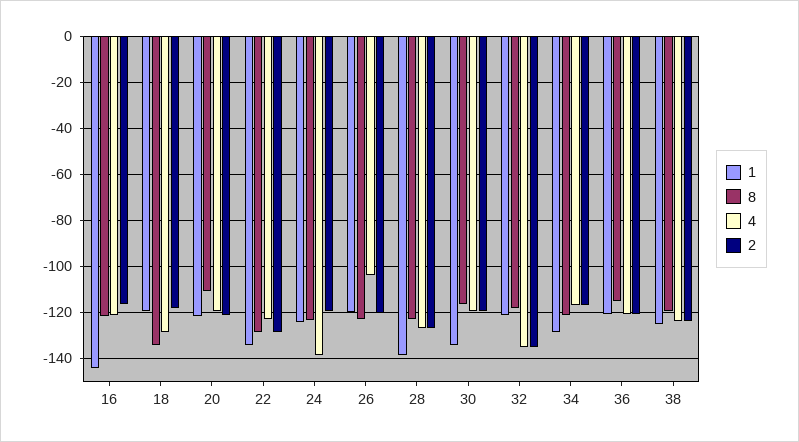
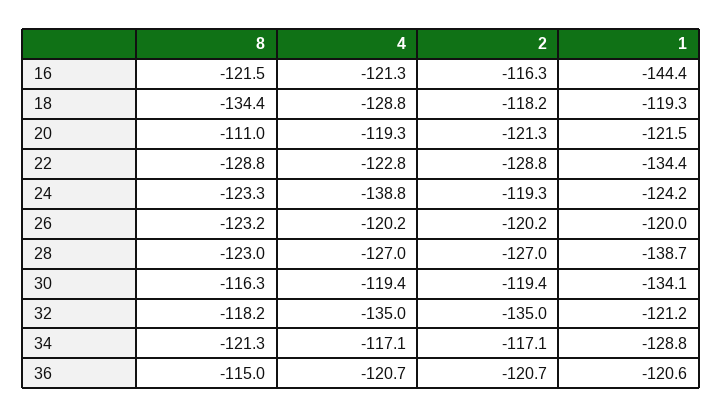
4, 26: -105 -> -120.2
1, 38: -125 -> none
8, 38: -120 -> none
4, 38: -125 -> none
2, 38: -125 -> none

